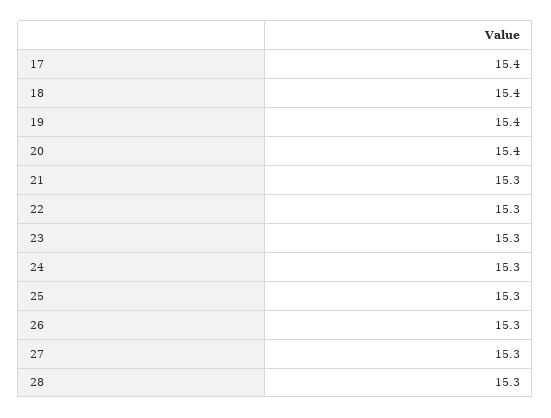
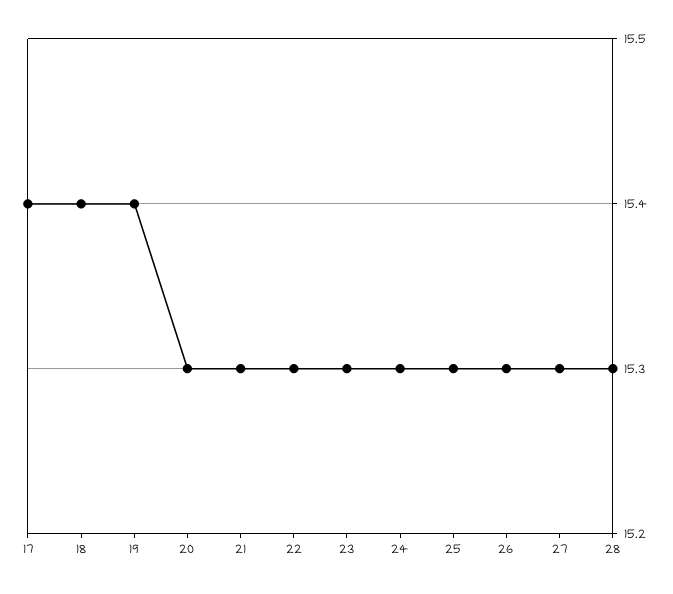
20: 15.4 -> 15.3

